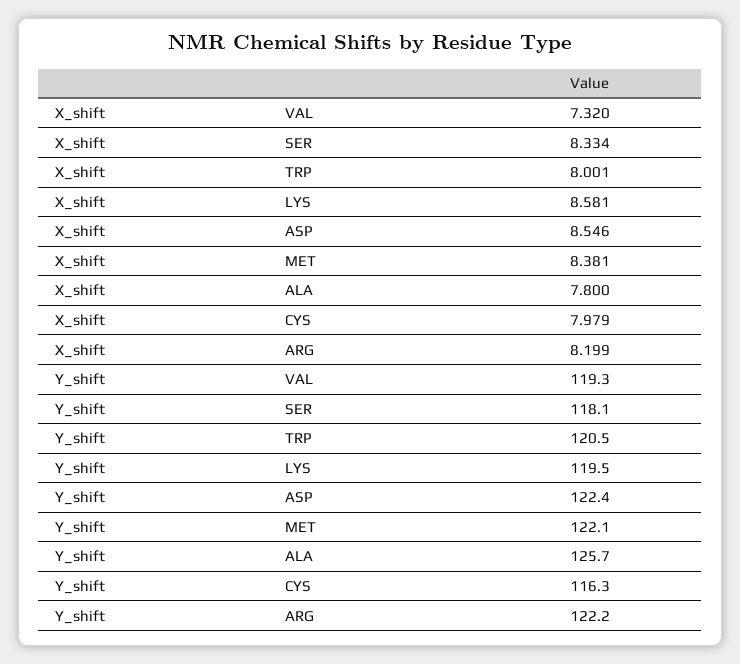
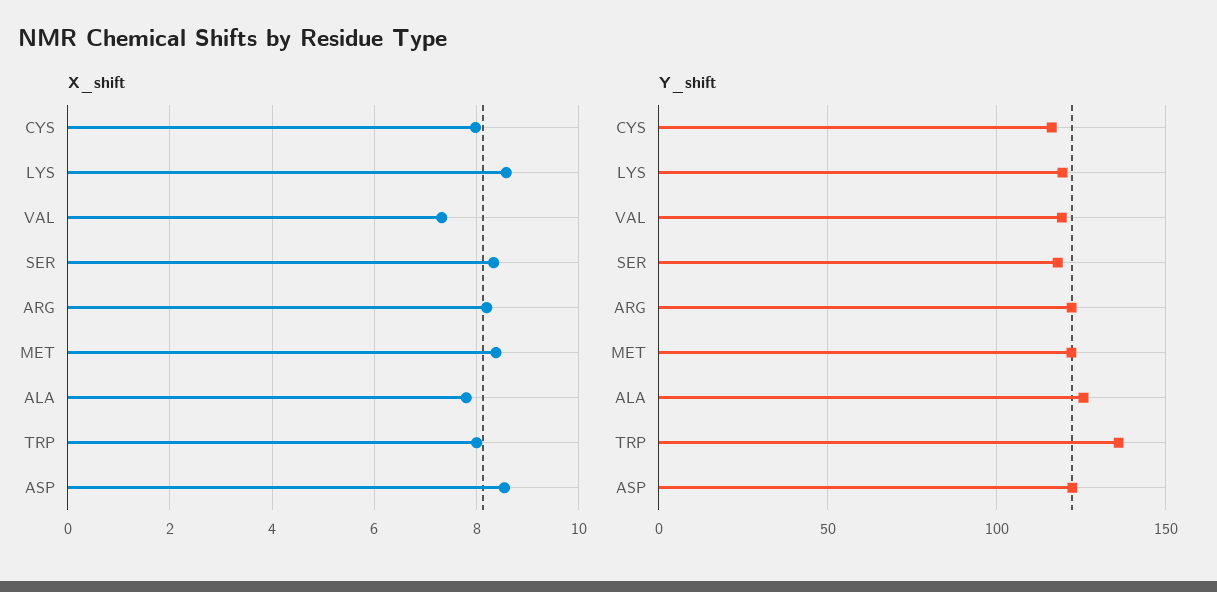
Y_shift, TRP: 120.5 -> 135

